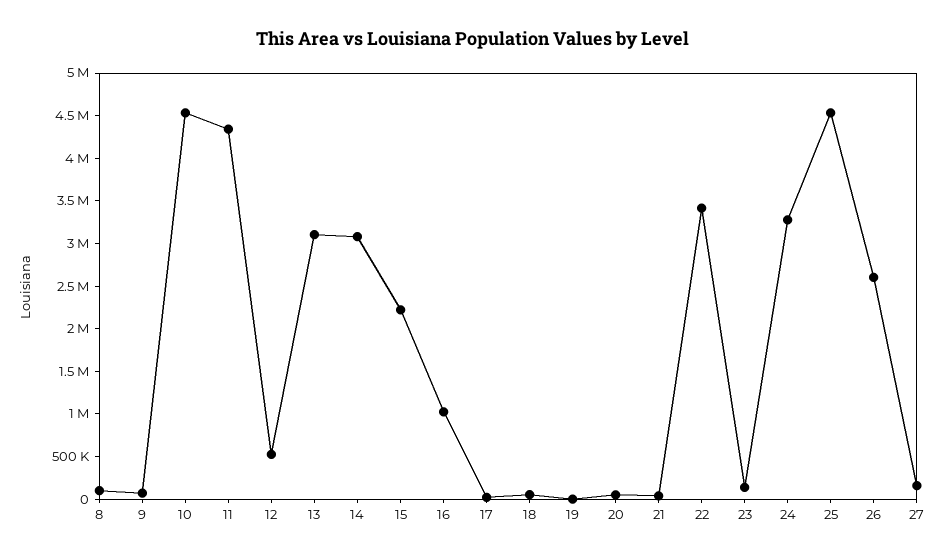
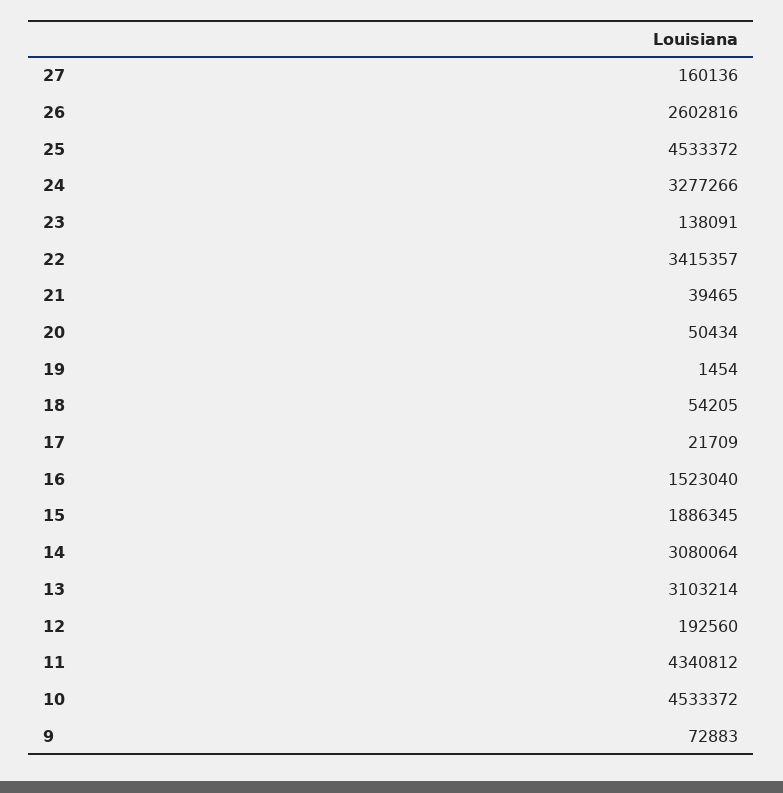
8: 100000 -> none
12: 500000 -> 192560
15: 2200000 -> 1886345
16: 1000000 -> 1523040

